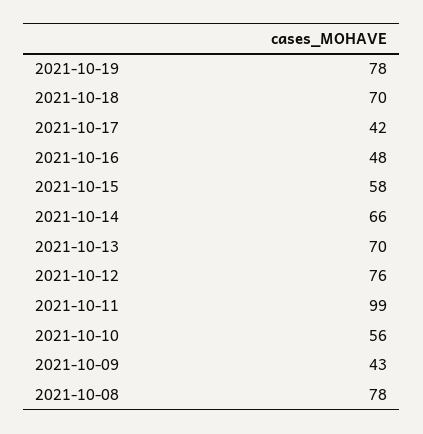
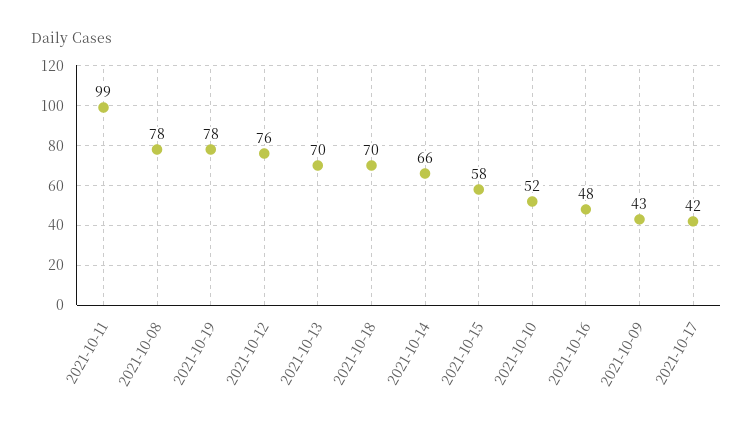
2021-10-10: 56 -> 52

